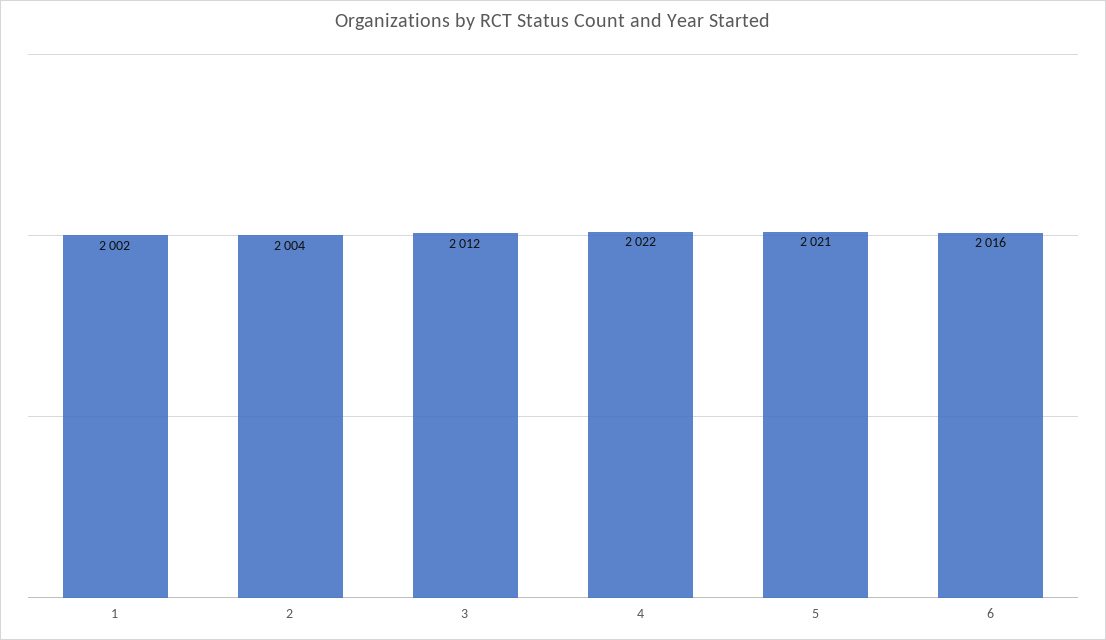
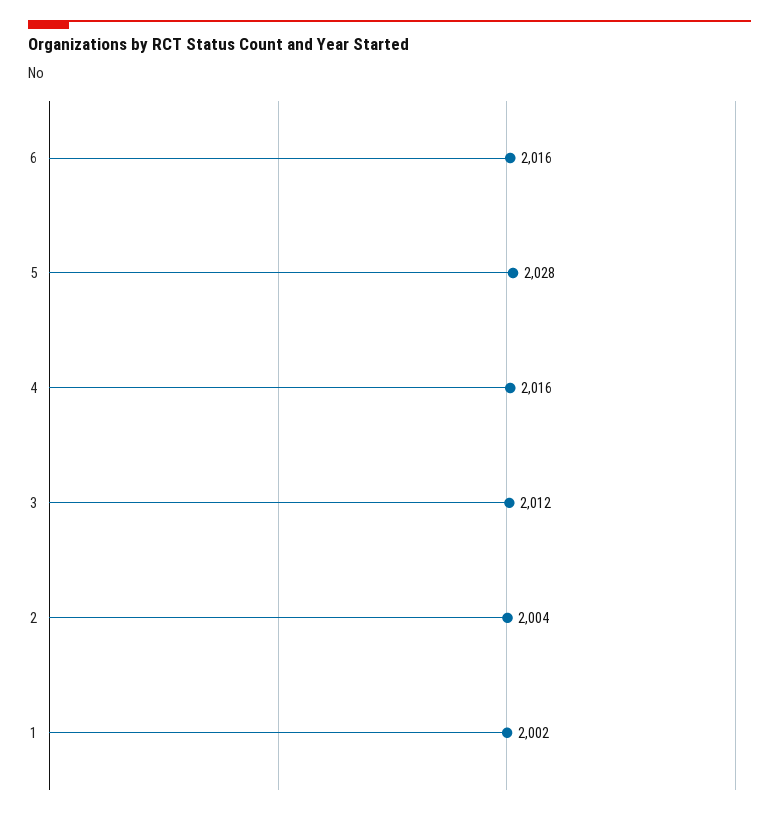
4: 2022 -> 2016
5: 2021 -> 2028

